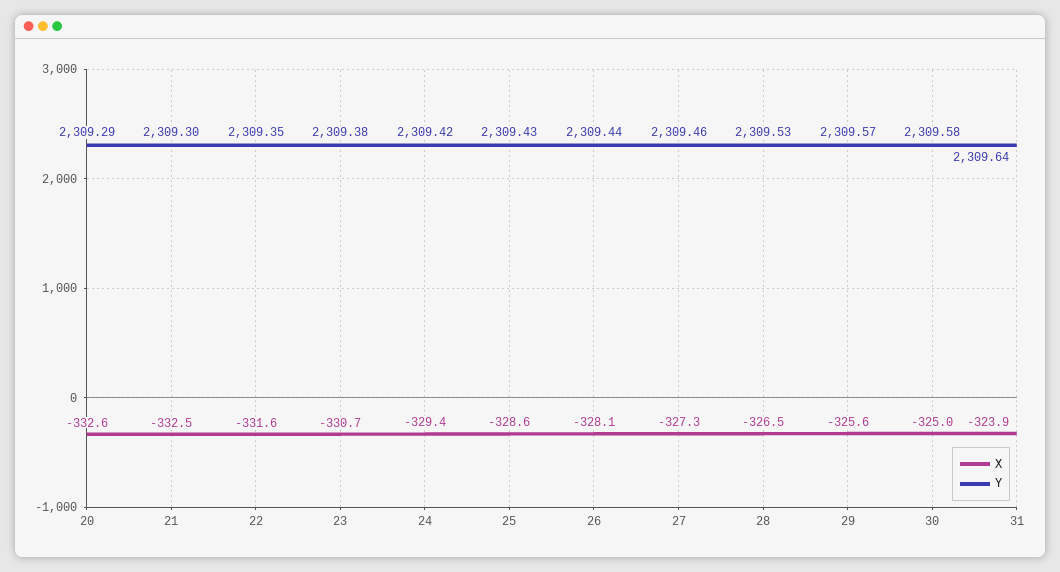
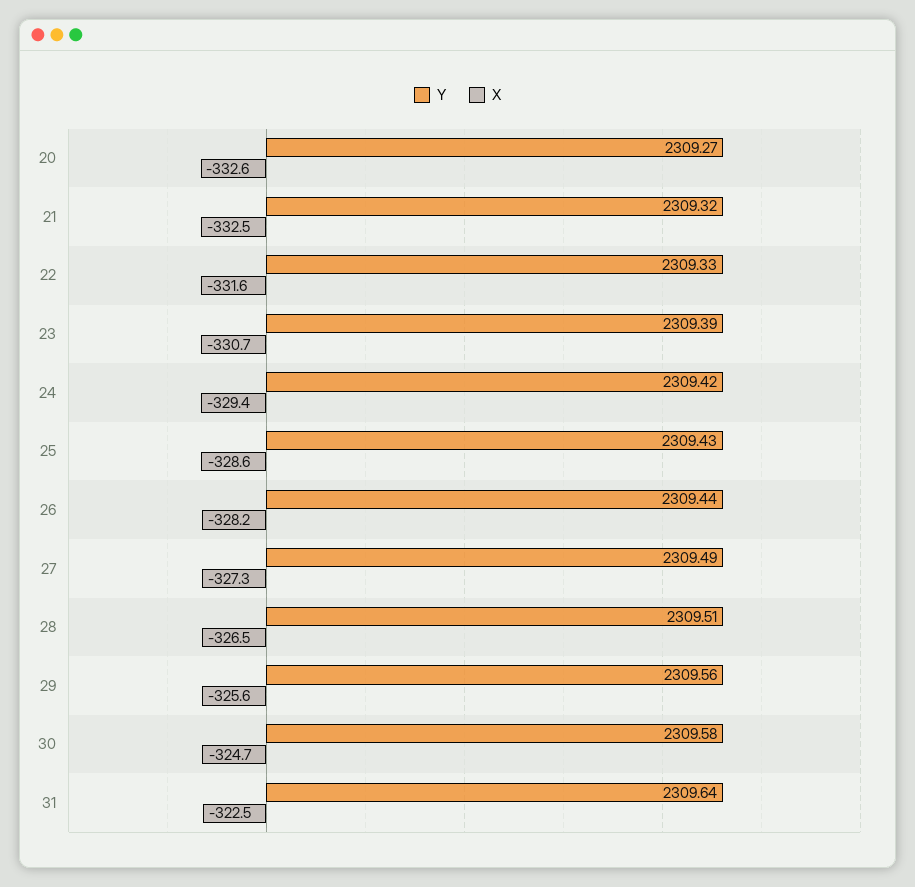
Y, 20: 2309.29 -> 2309.27
Y, 21: 2309.3 -> 2309.32
Y, 22: 2309.35 -> 2309.33
Y, 23: 2309.38 -> 2309.39
X, 26: -328.1 -> -328.2
Y, 27: 2309.46 -> 2309.49
Y, 28: 2309.53 -> 2309.51
Y, 29: 2309.57 -> 2309.56
X, 30: -325 -> -324.7
X, 31: -323.9 -> -322.5

